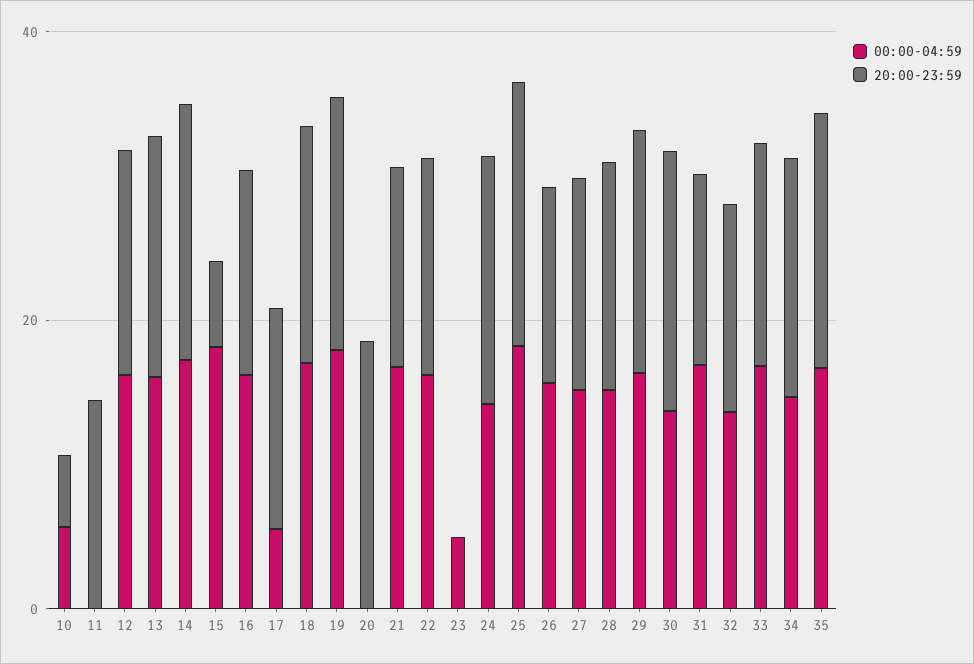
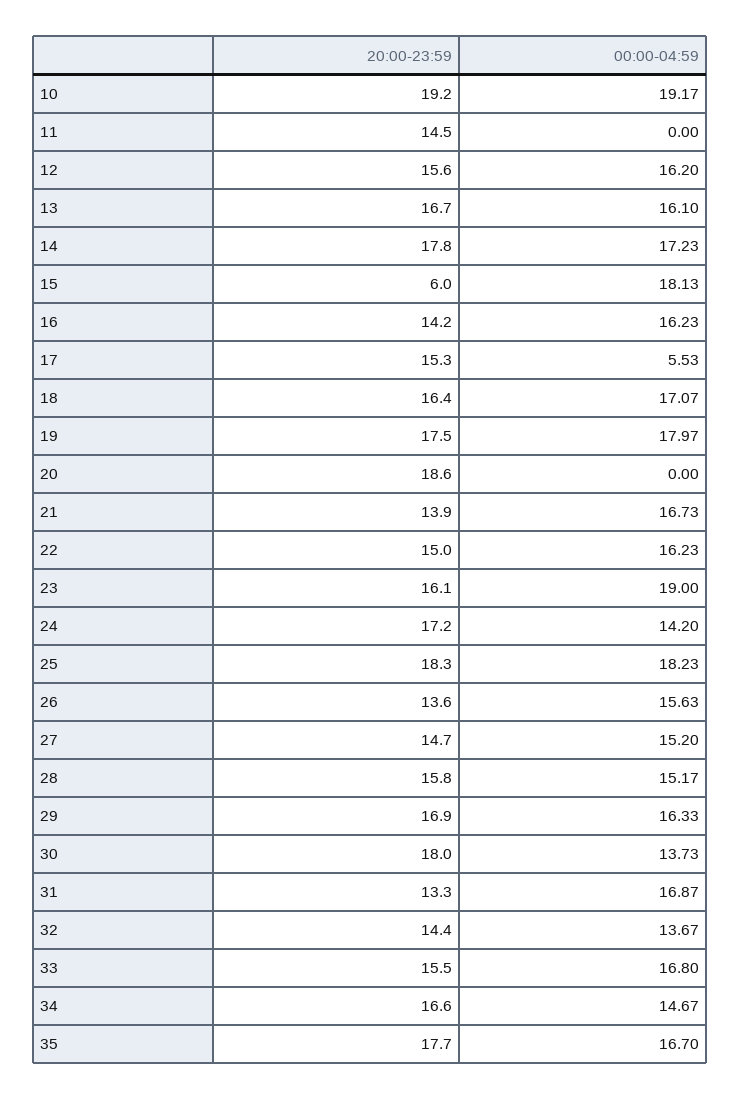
00:00-04:59, 10: 5 -> 19.17
20:00-23:59, 10: 5 -> 19.2
00:00-04:59, 23: 5 -> 19
20:00-23:59, 23: 0 -> 16.1

